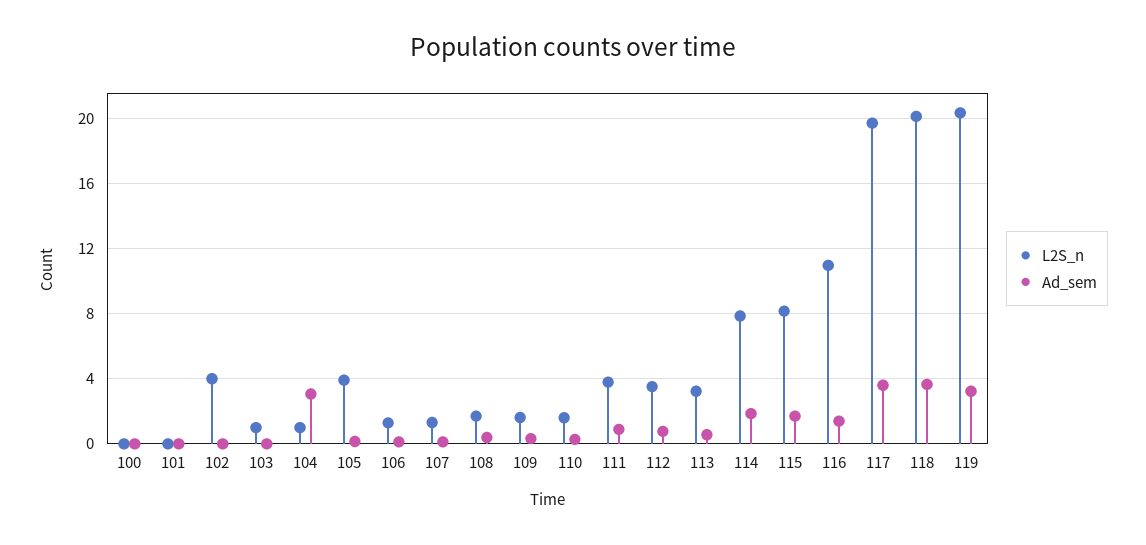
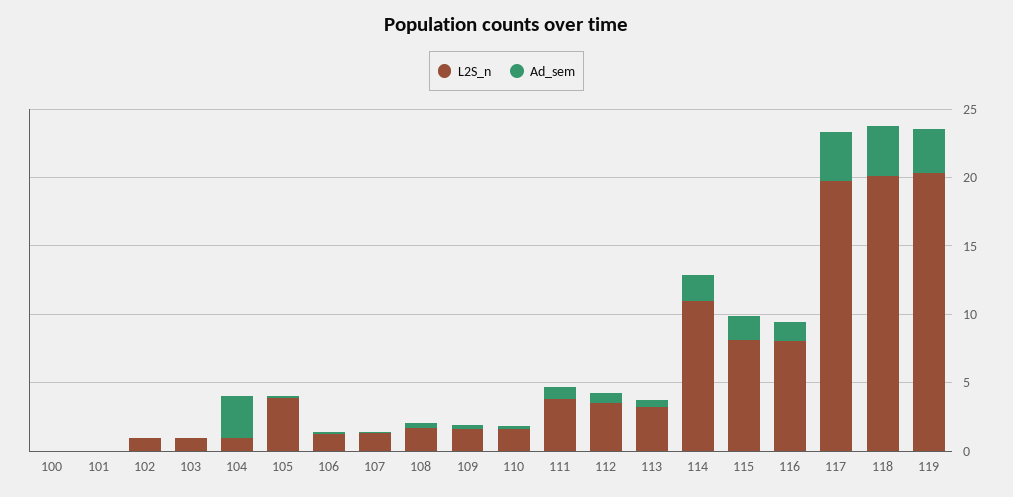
L2S_n, 102: 4 -> 1
L2S_n, 114: 8 -> 11
L2S_n, 116: 11 -> 8

